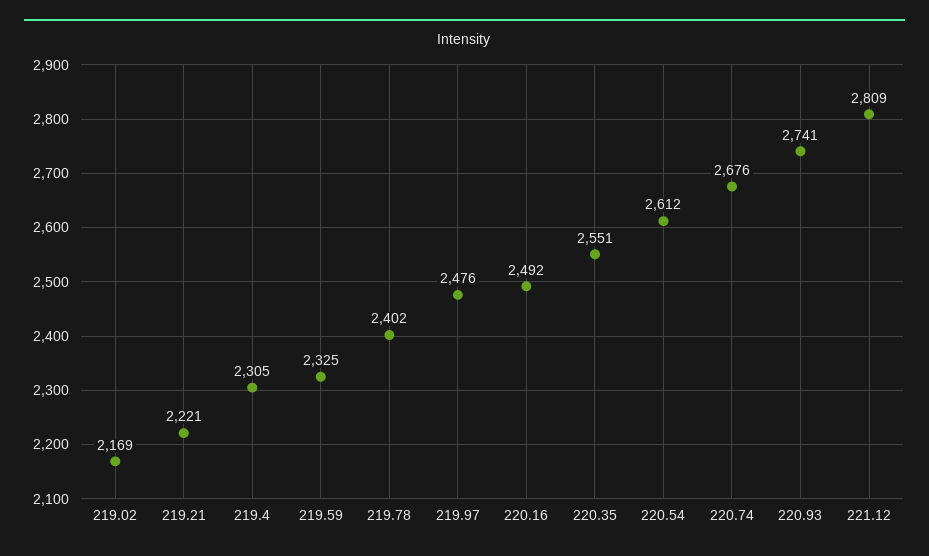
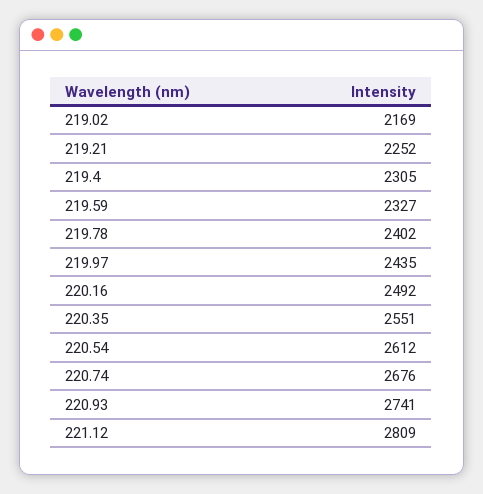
219.21: 2221 -> 2252
219.59: 2325 -> 2327
219.97: 2476 -> 2435

